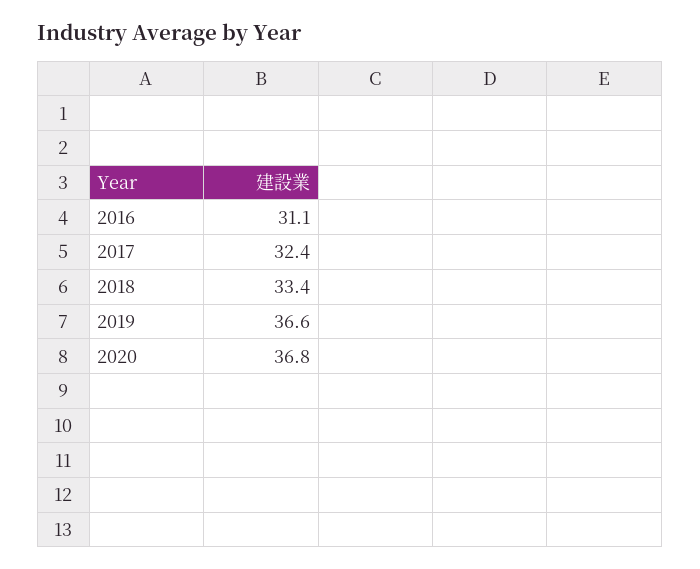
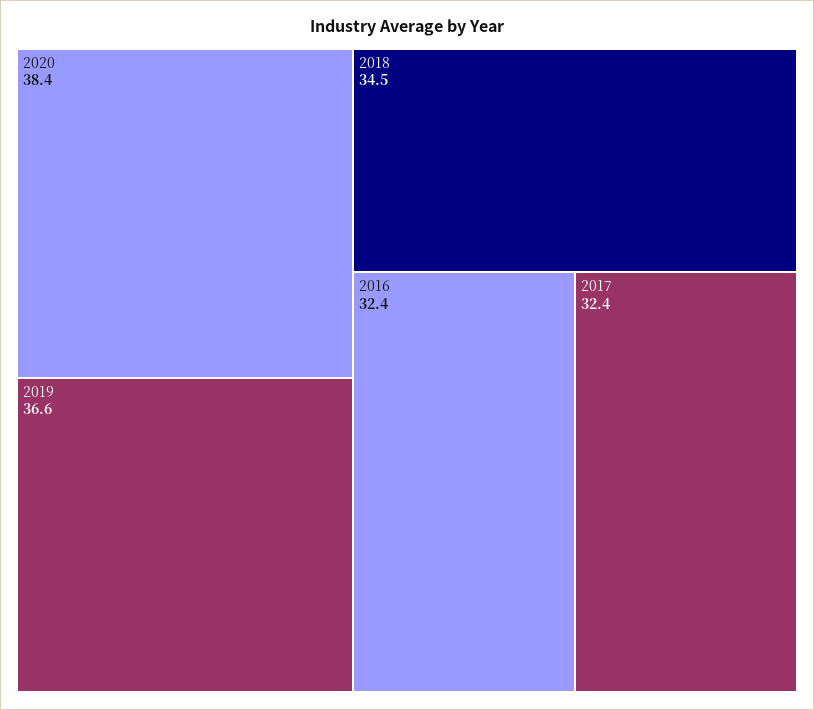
2016: 31.1 -> 32.4
2018: 33.4 -> 34.5
2020: 36.8 -> 38.4

